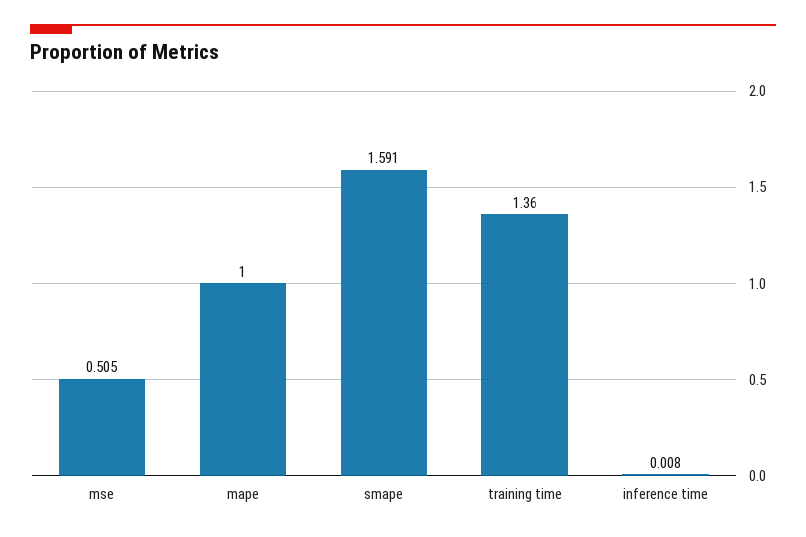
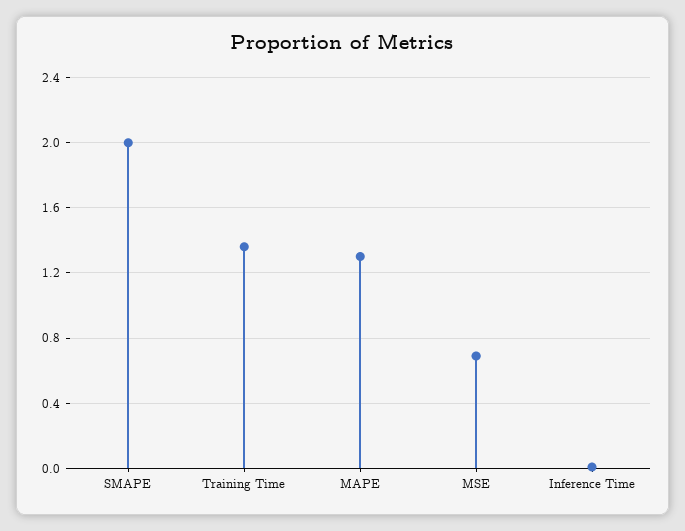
mse: 0.505 -> 0.7
mape: 1 -> 1.3
smape: 1.591 -> 2

